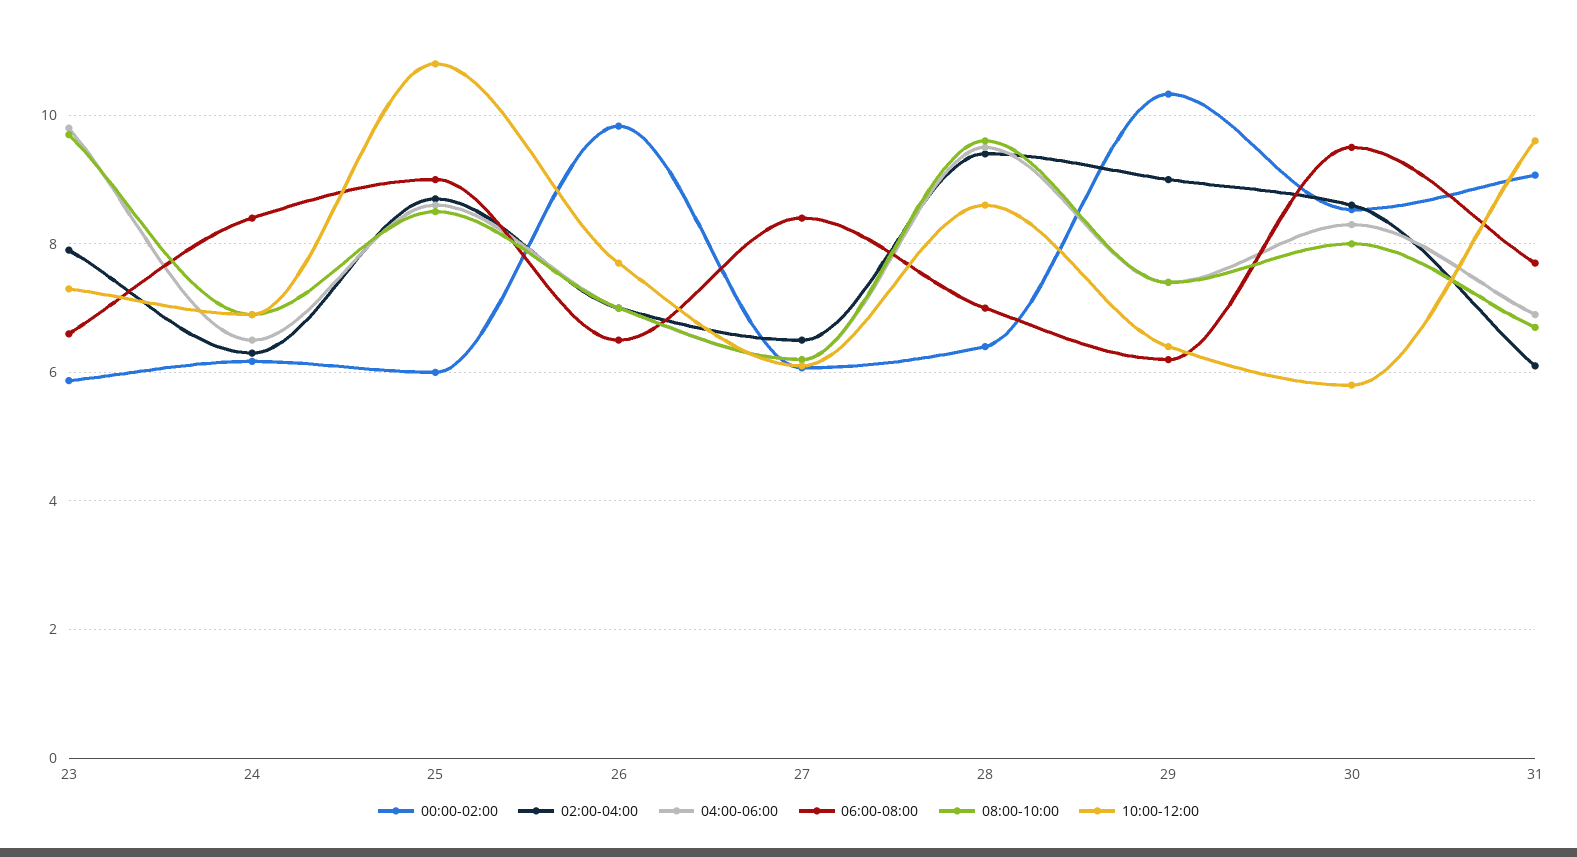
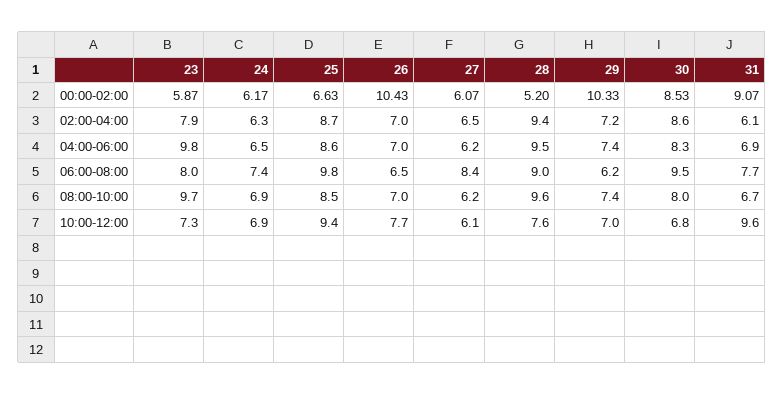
06:00-08:00, 23: 6.6 -> 8
06:00-08:00, 24: 8.4 -> 7.4
00:00-02:00, 25: 6 -> 6.63
06:00-08:00, 25: 9 -> 9.8
10:00-12:00, 25: 10.8 -> 9.4
00:00-02:00, 26: 9.8 -> 10.43
00:00-02:00, 28: 6.4 -> 5.2
06:00-08:00, 28: 7 -> 9
10:00-12:00, 28: 8.6 -> 7.6
02:00-04:00, 29: 9 -> 7.2
10:00-12:00, 29: 6.4 -> 7
10:00-12:00, 30: 5.8 -> 6.8

